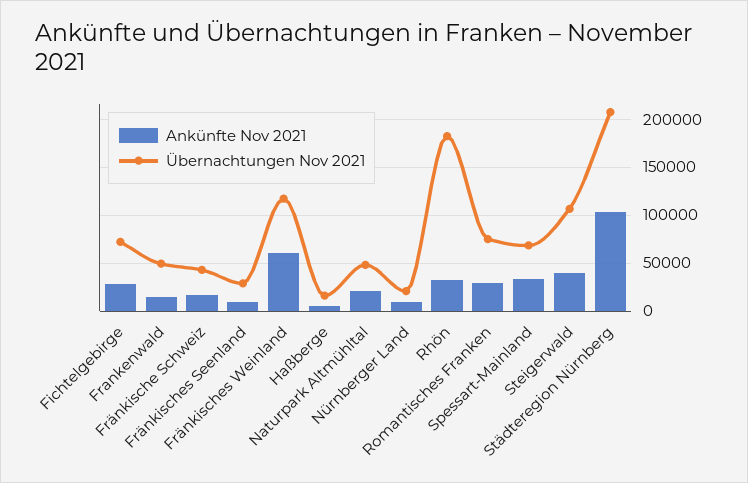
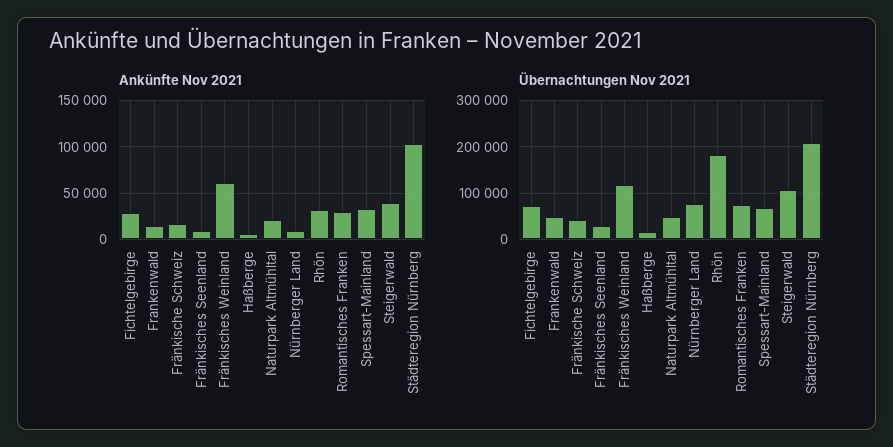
Übernachtungen Nov 2021, Nürnberger Land: 20000 -> 80000

